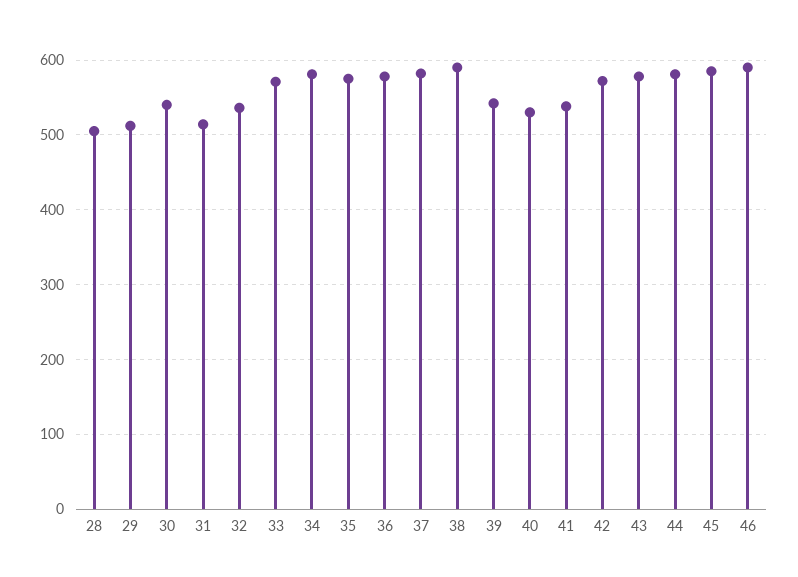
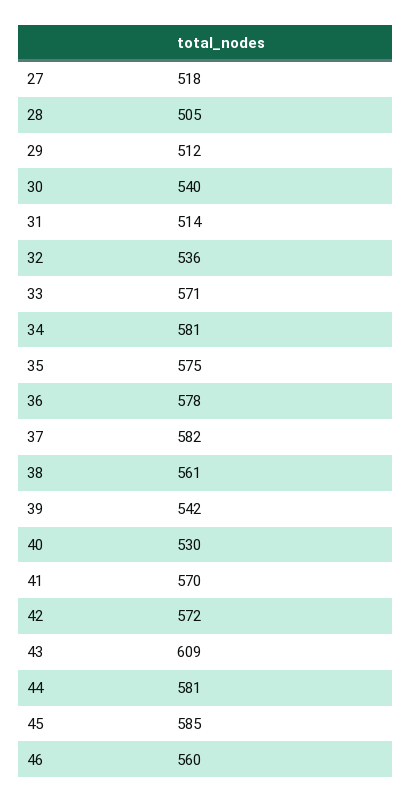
38: 590 -> 561
41: 540 -> 570
43: 580 -> 609
46: 590 -> 560
27: none -> 518

